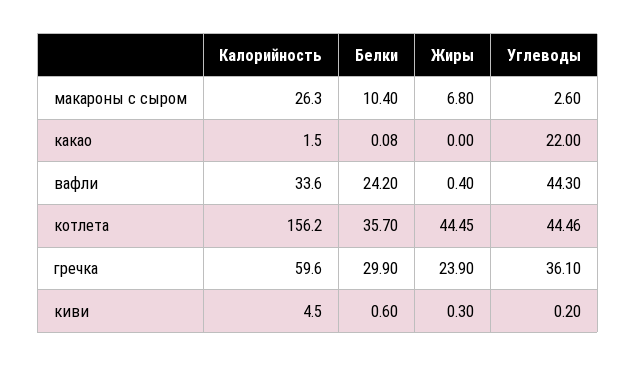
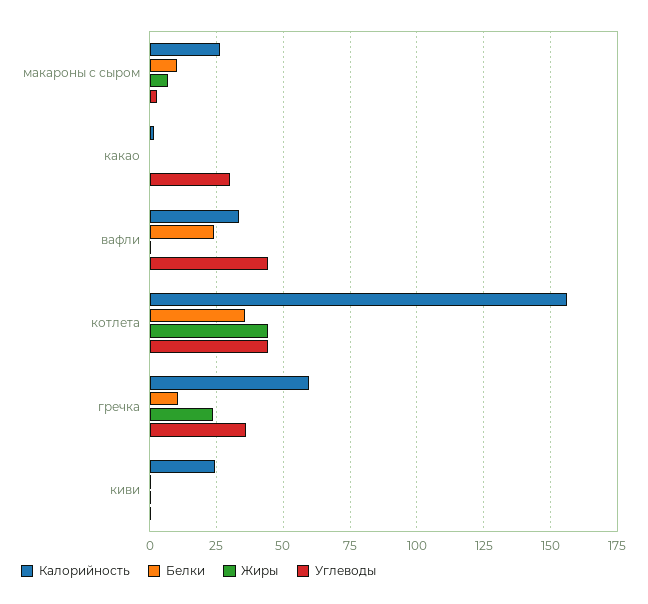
Углеводы, какао: 22 -> 30
Белки, гречка: 29.9 -> 10
Калорийность, киви: 4.5 -> 25

